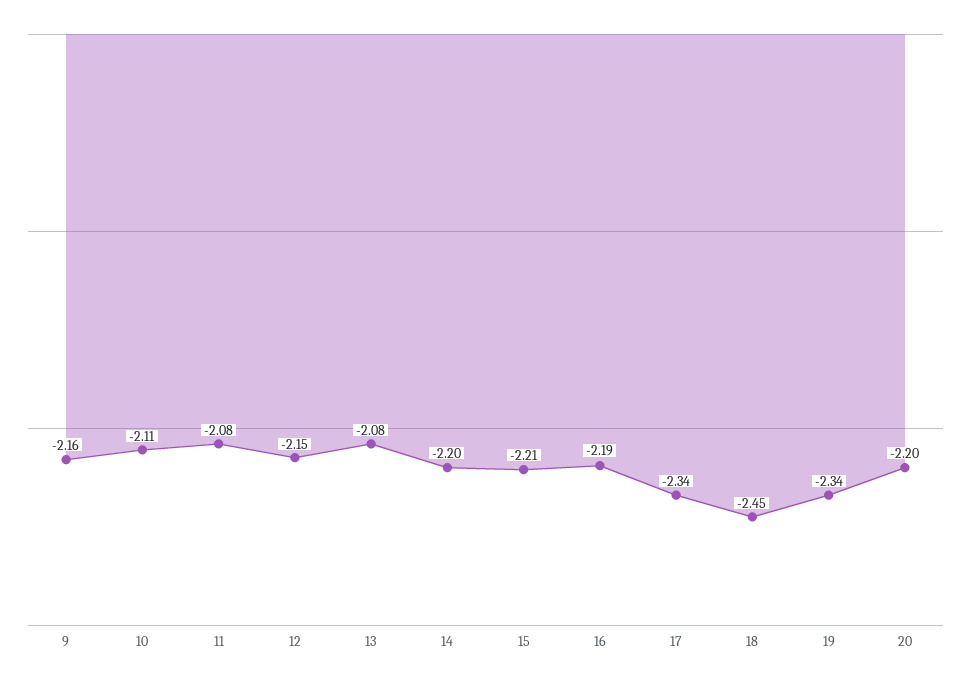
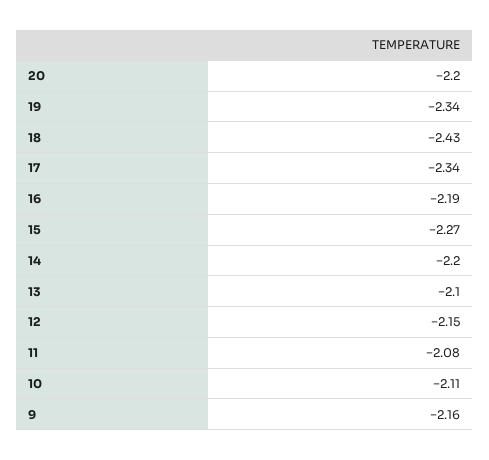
13: -2.08 -> -2.1
15: -2.21 -> -2.27
18: -2.45 -> -2.43

